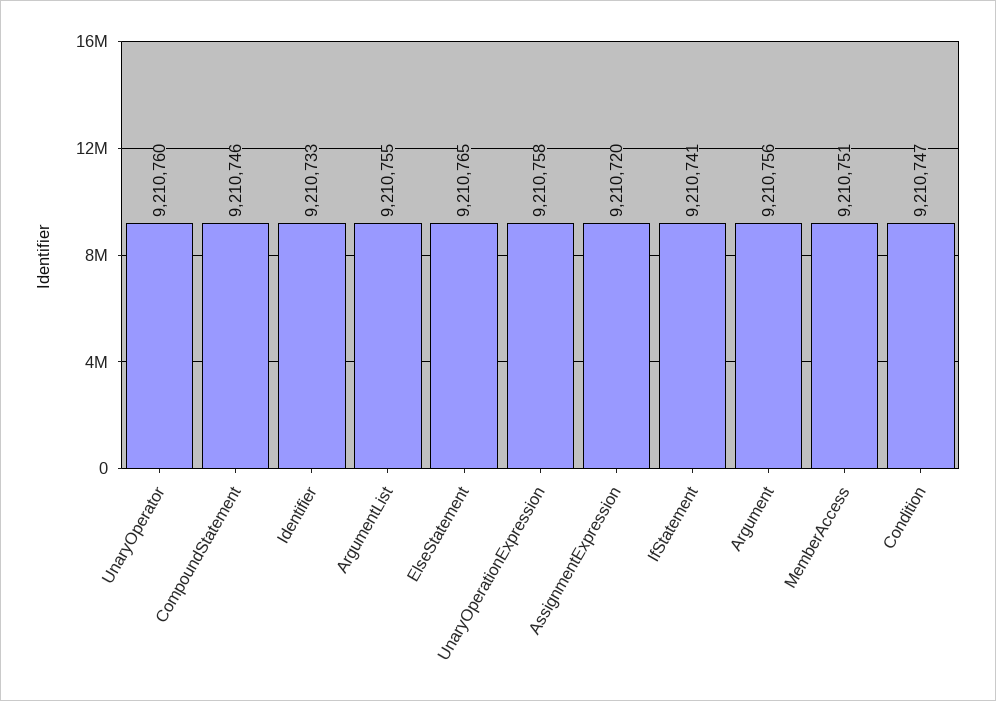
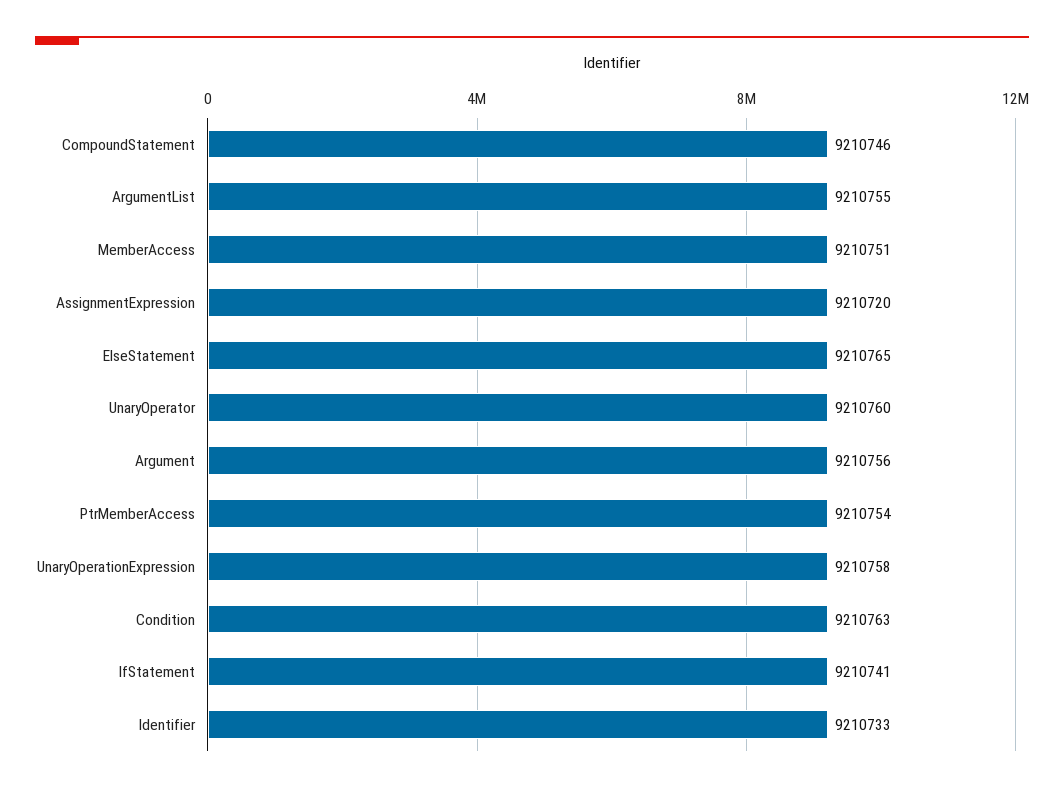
Condition: 9210747 -> 9210763
PtrMemberAccess: none -> 9210754

